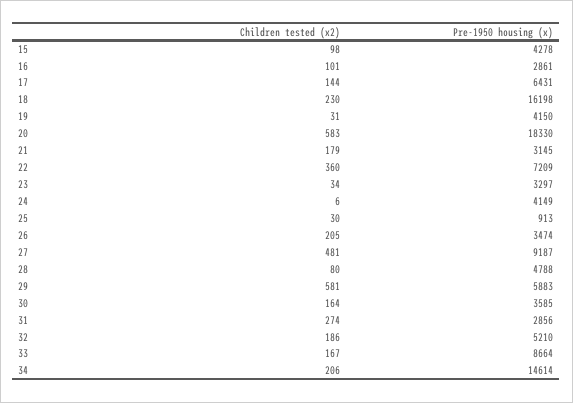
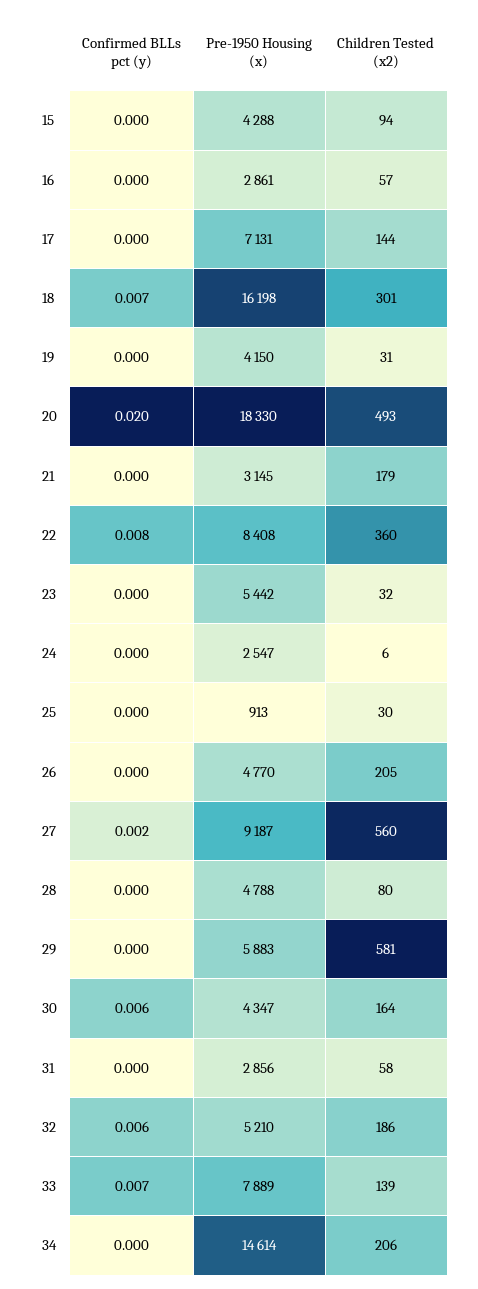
Children tested (x2), 15: 98 -> 94
Pre-1950 housing (x), 15: 4278 -> 4288
Children tested (x2), 16: 101 -> 57
Pre-1950 housing (x), 17: 6431 -> 7131
Children tested (x2), 18: 230 -> 301
Children tested (x2), 20: 583 -> 493
Pre-1950 housing (x), 22: 7209 -> 8408
Children tested (x2), 23: 34 -> 32
Pre-1950 housing (x), 23: 3297 -> 5442
Pre-1950 housing (x), 24: 4149 -> 2547
Pre-1950 housing (x), 26: 3474 -> 4770
Children tested (x2), 27: 481 -> 560
Pre-1950 housing (x), 30: 3585 -> 4347
Children tested (x2), 31: 274 -> 58
Children tested (x2), 33: 167 -> 139
Pre-1950 housing (x), 33: 8664 -> 7889
Confirmed BLLs pct (y), 15: none -> 0
Confirmed BLLs pct (y), 16: none -> 0
Confirmed BLLs pct (y), 17: none -> 0
Confirmed BLLs pct (y), 18: none -> 0.007
Confirmed BLLs pct (y), 19: none -> 0
Confirmed BLLs pct (y), 20: none -> 0.02
Confirmed BLLs pct (y), 21: none -> 0
Confirmed BLLs pct (y), 22: none -> 0.008
Confirmed BLLs pct (y), 23: none -> 0
Confirmed BLLs pct (y), 24: none -> 0
Confirmed BLLs pct (y), 25: none -> 0
Confirmed BLLs pct (y), 26: none -> 0
Confirmed BLLs pct (y), 27: none -> 0.002
Confirmed BLLs pct (y), 28: none -> 0
Confirmed BLLs pct (y), 29: none -> 0
Confirmed BLLs pct (y), 30: none -> 0.006
Confirmed BLLs pct (y), 31: none -> 0
Confirmed BLLs pct (y), 32: none -> 0.006
Confirmed BLLs pct (y), 33: none -> 0.007
Confirmed BLLs pct (y), 34: none -> 0

